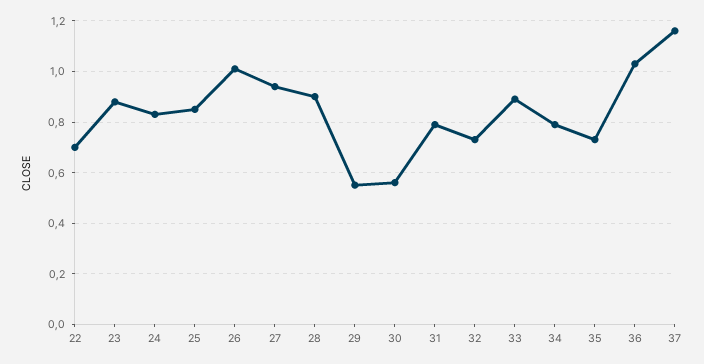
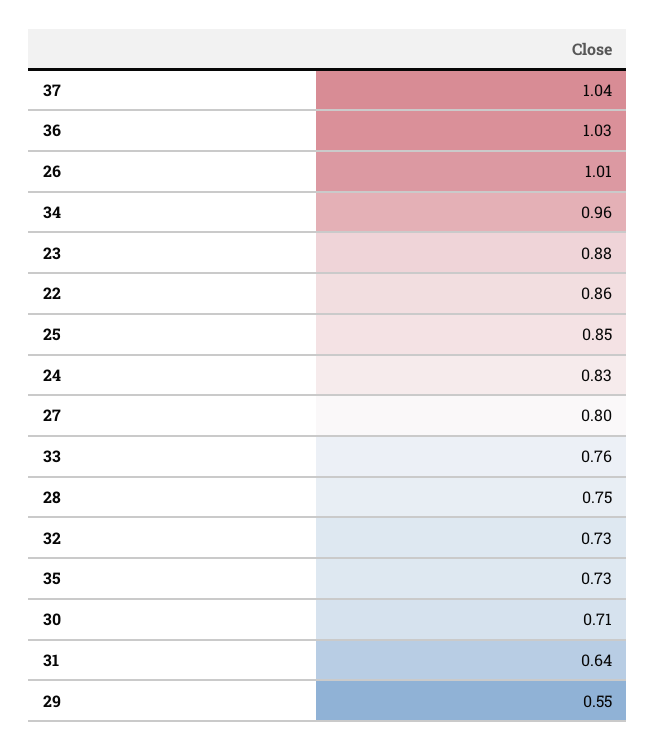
22: 0.7 -> 0.86
27: 0.95 -> 0.8
28: 0.9 -> 0.75
30: 0.55 -> 0.71
31: 0.8 -> 0.64
33: 0.9 -> 0.76
34: 0.8 -> 0.96
37: 1.15 -> 1.04

